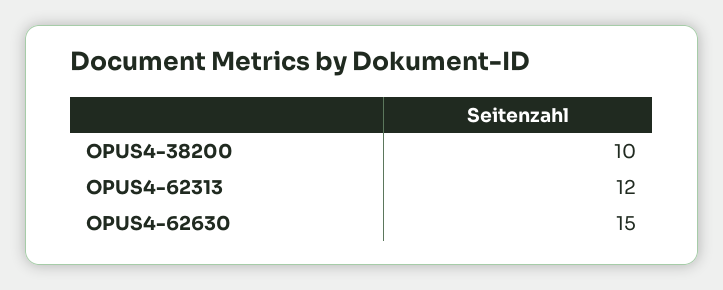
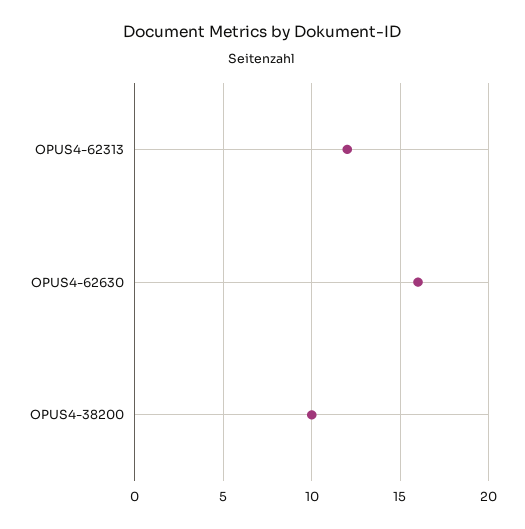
OPUS4-62630: 15 -> 16

